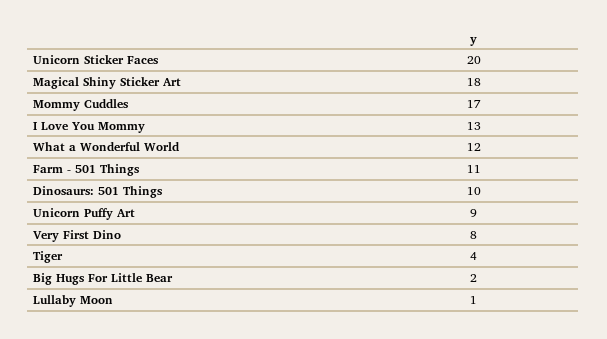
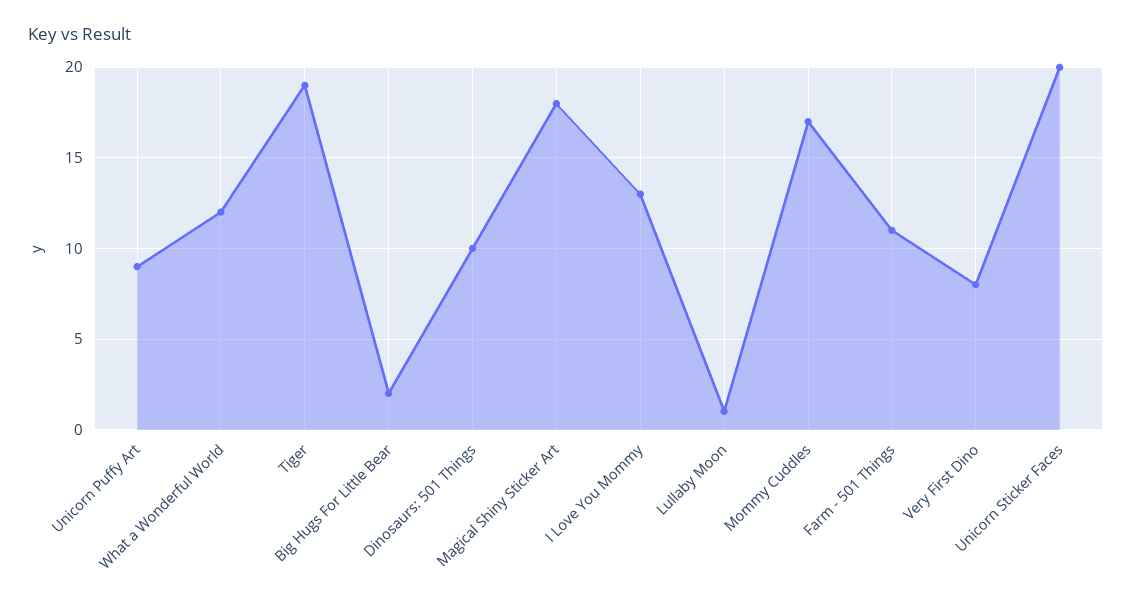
Tiger: 4 -> 19

